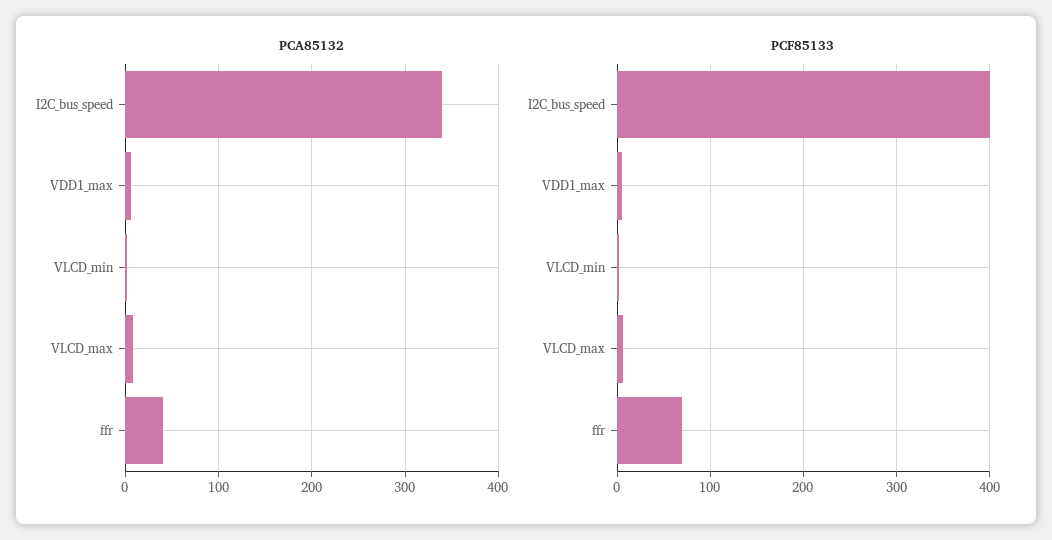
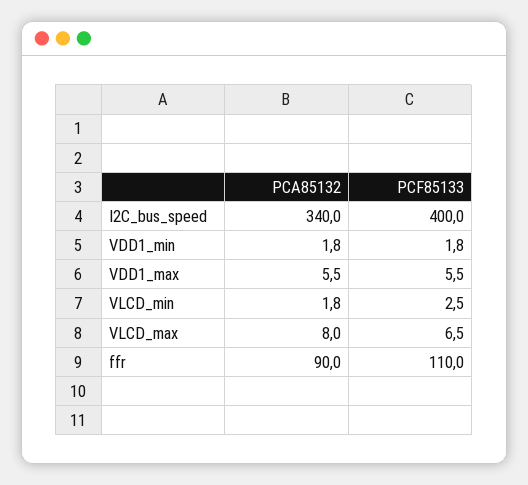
PCA85132, ffr: 40 -> 90
PCF85133, ffr: 70 -> 110
PCA85132, VDD1_min: none -> 1.8
PCF85133, VDD1_min: none -> 1.8

